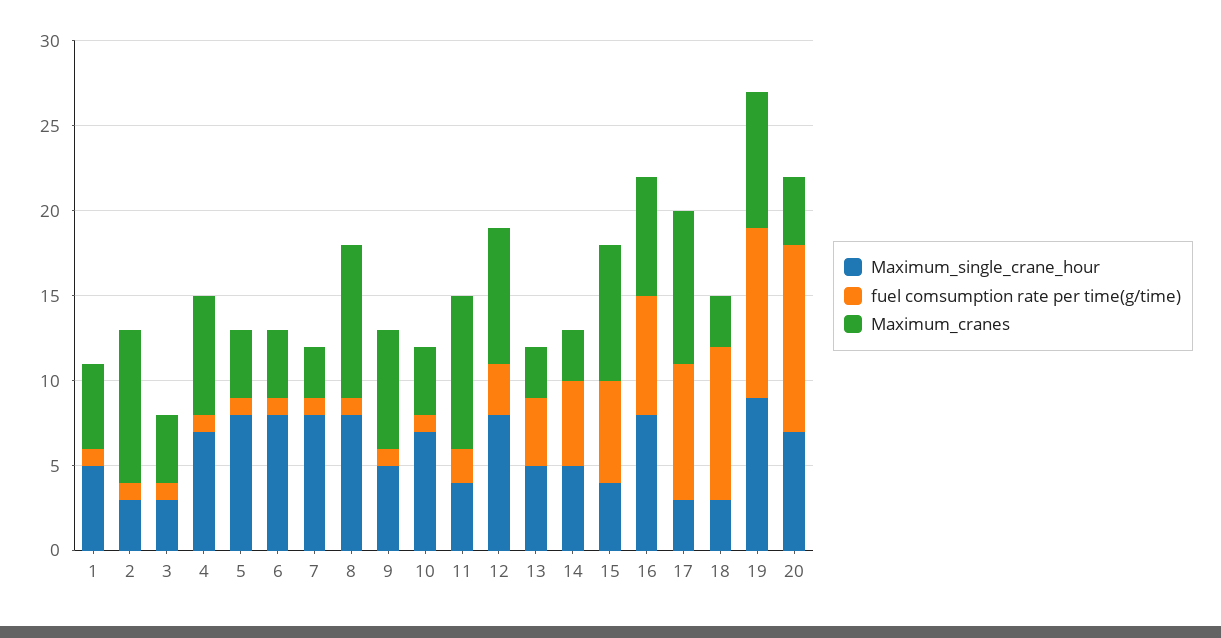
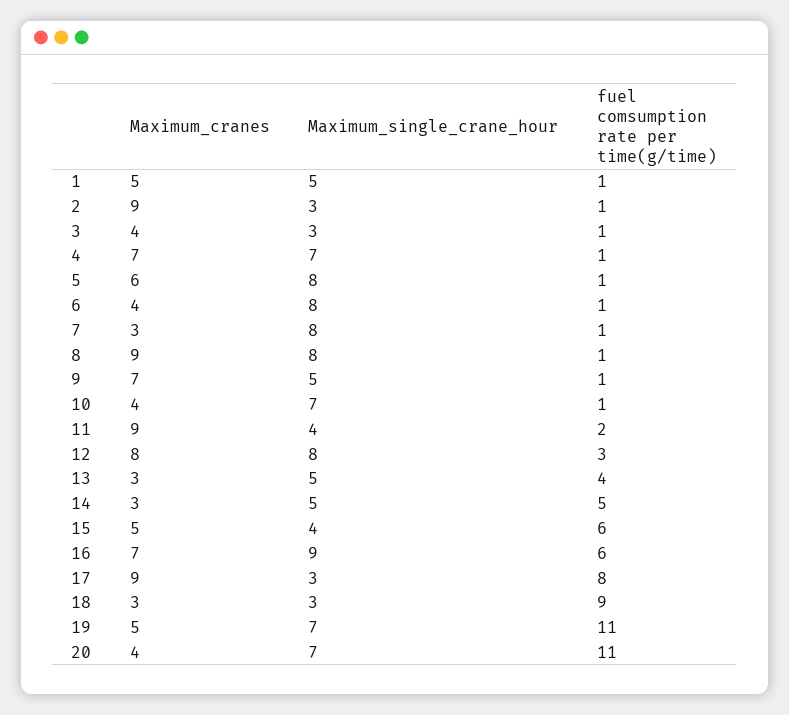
Maximum_cranes, 5: 4 -> 6
Maximum_cranes, 15: 8 -> 5
Maximum_single_crane_hour, 16: 8 -> 9
fuel comsumption rate per time(g/time), 16: 7 -> 6
Maximum_single_crane_hour, 19: 9 -> 7
fuel comsumption rate per time(g/time), 19: 10 -> 11
Maximum_cranes, 19: 8 -> 5

